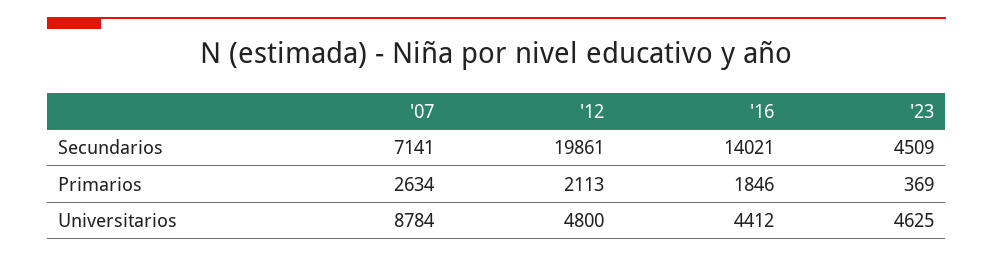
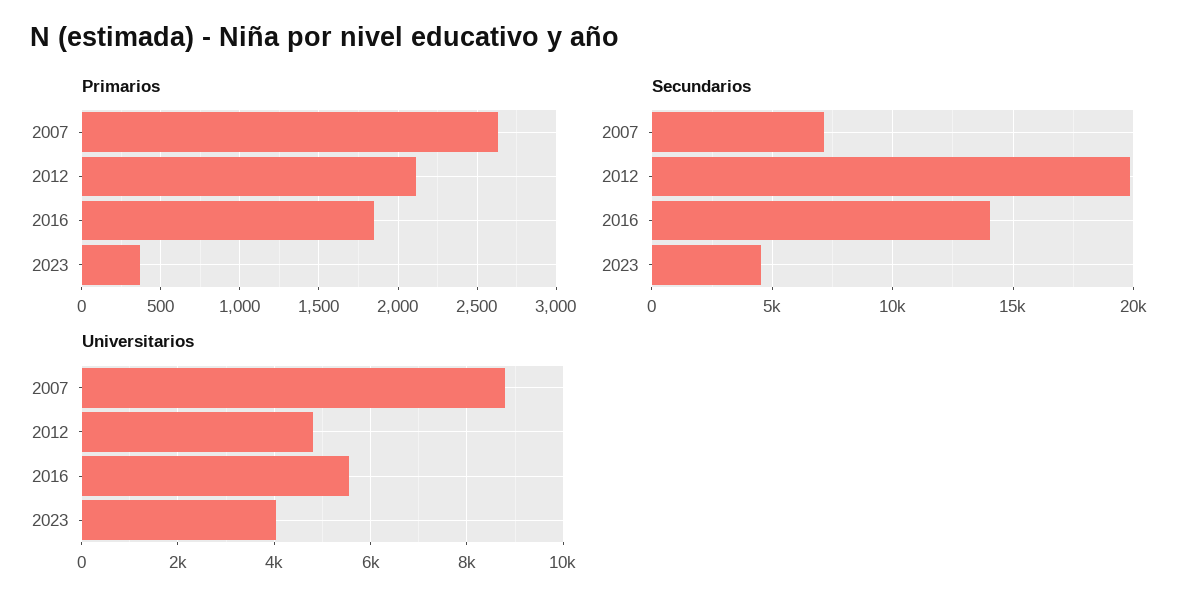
Universitarios, '16: 4412 -> 5600
Universitarios, '23: 4625 -> 4000

